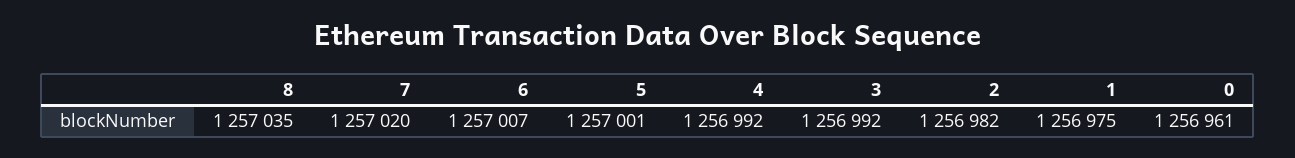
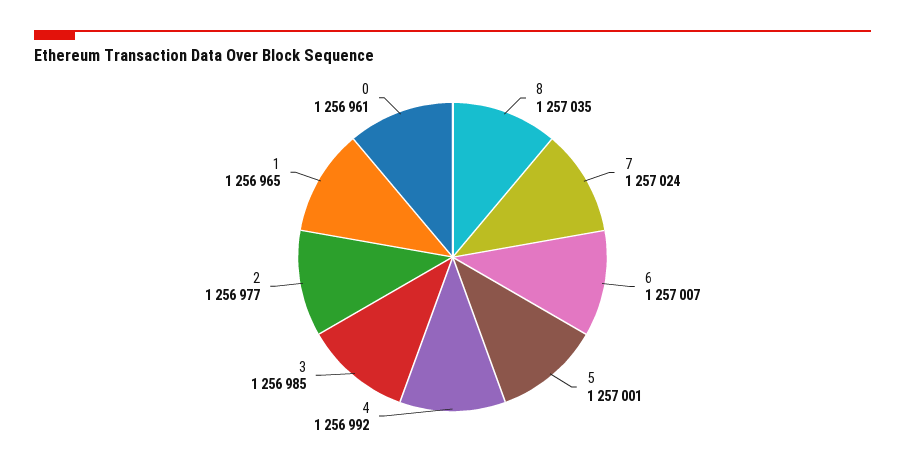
7: 1257020 -> 1257024
3: 1256992 -> 1256985
2: 1256982 -> 1256977
1: 1256975 -> 1256965

